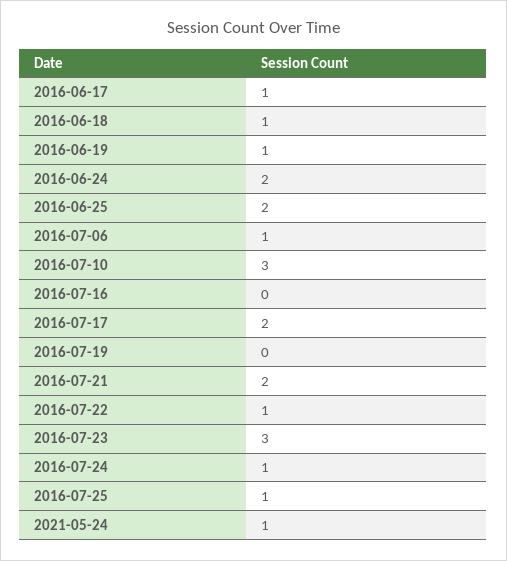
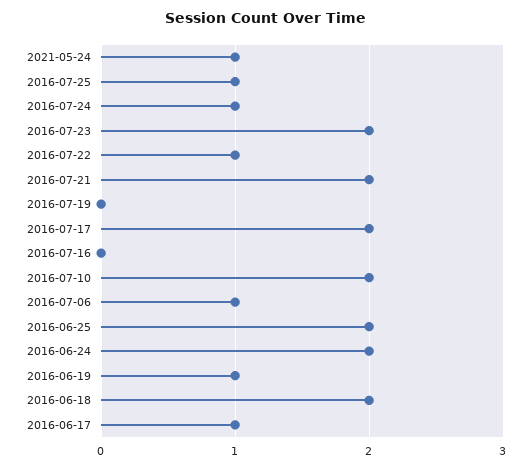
2016-06-18: 1 -> 2
2016-07-10: 3 -> 2
2016-07-23: 3 -> 2

